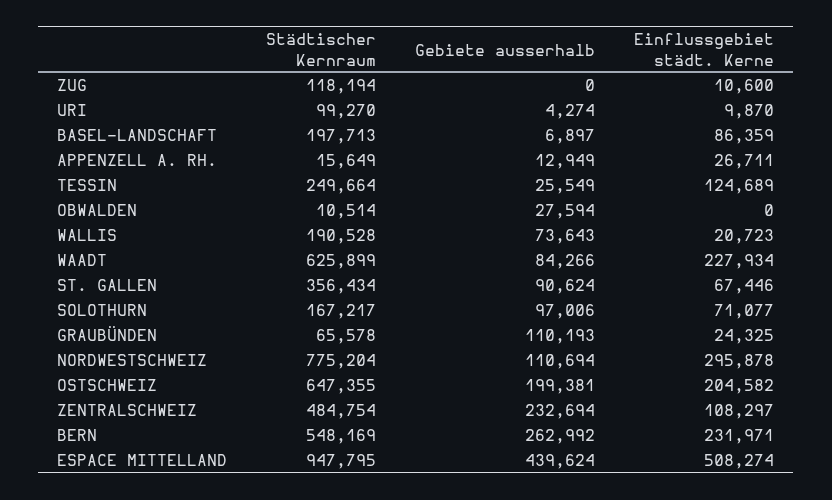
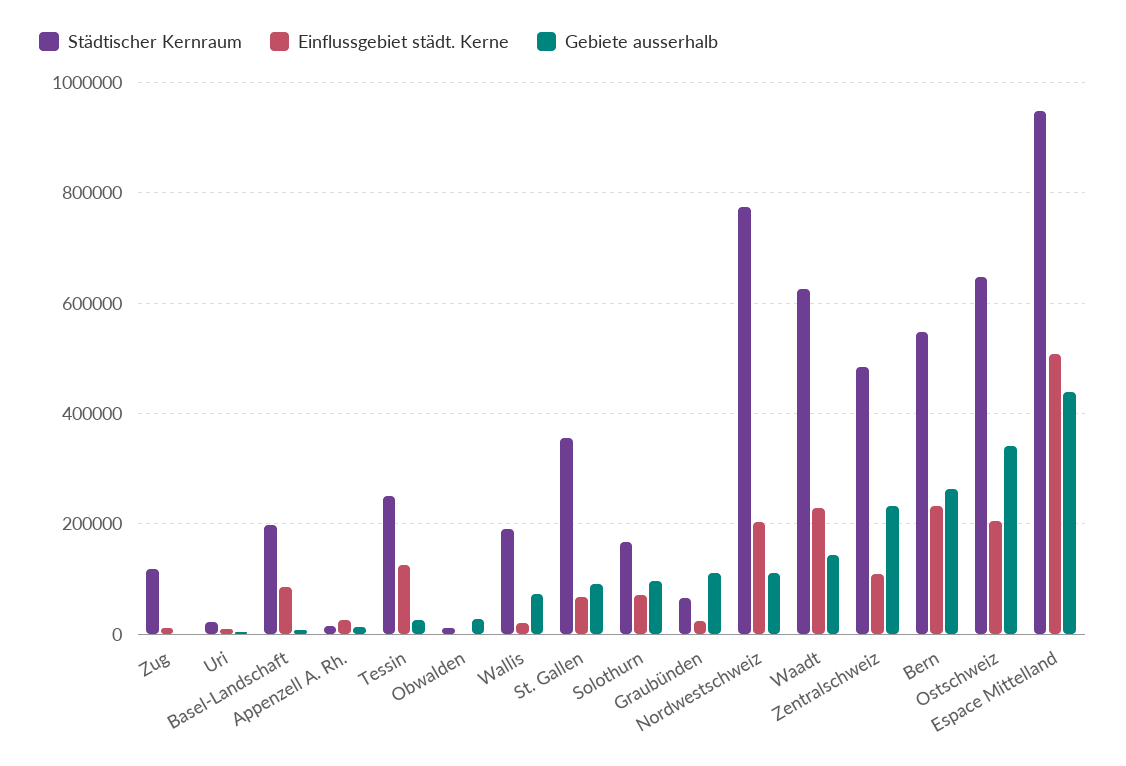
Städtischer Kernraum, URI: 99270 -> 20000
Gebiete ausserhalb, WAADT: 84266 -> 140000
Einflussgebiet städt. Kerne, NORDWESTSCHWEIZ: 295878 -> 200000
Gebiete ausserhalb, OSTSCHWEIZ: 199381 -> 340000

